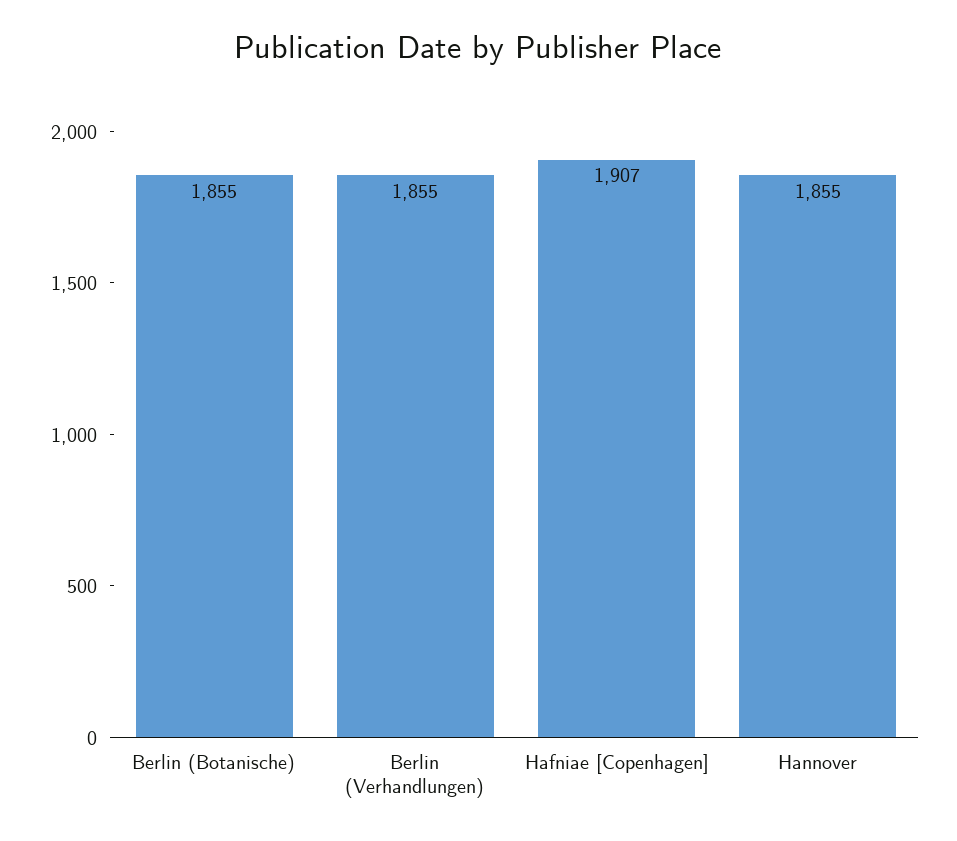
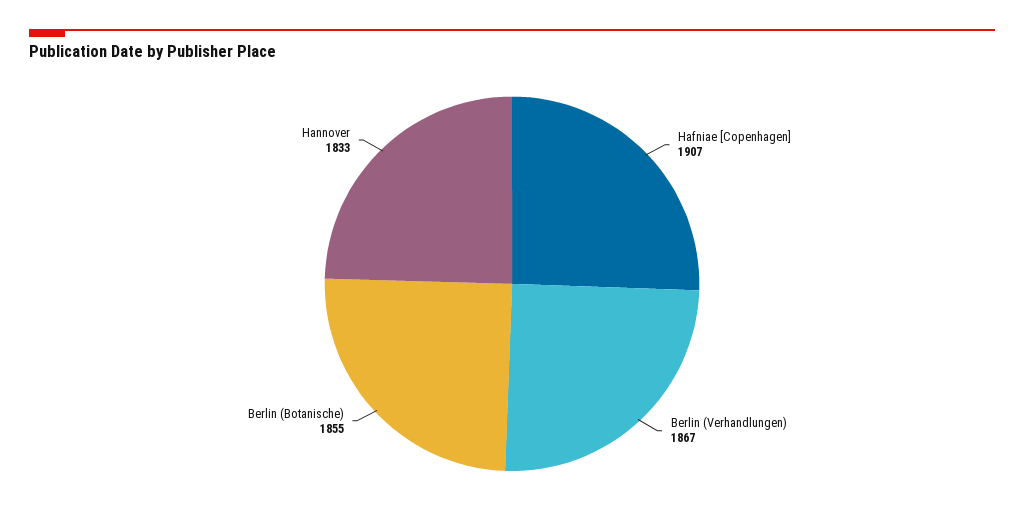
Berlin (Verhandlungen): 1855 -> 1867
Hannover: 1855 -> 1833

